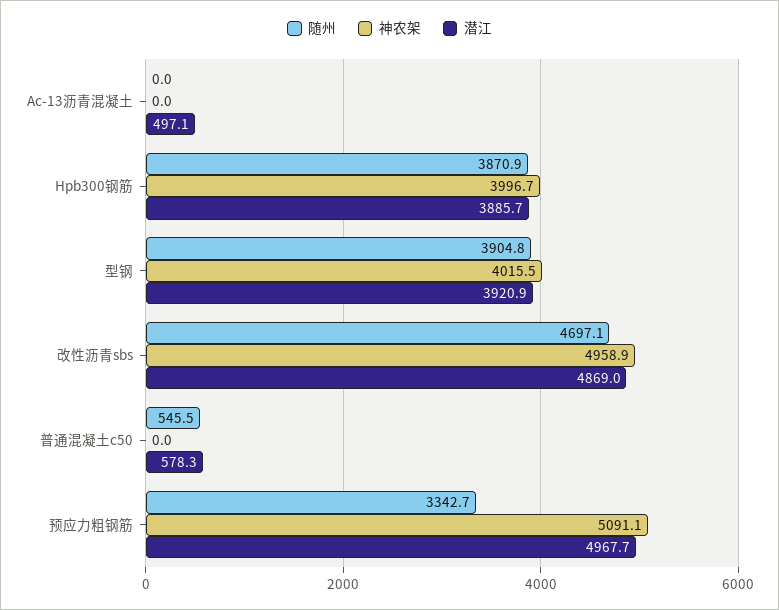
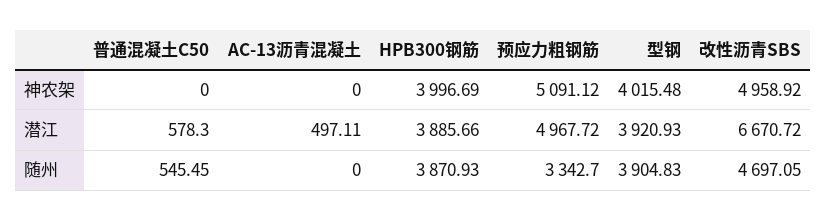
潜江, 改性沥青sbs: 4869 -> 6670.72

